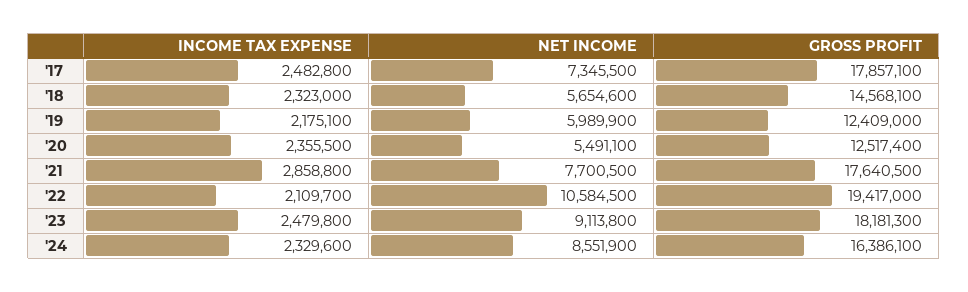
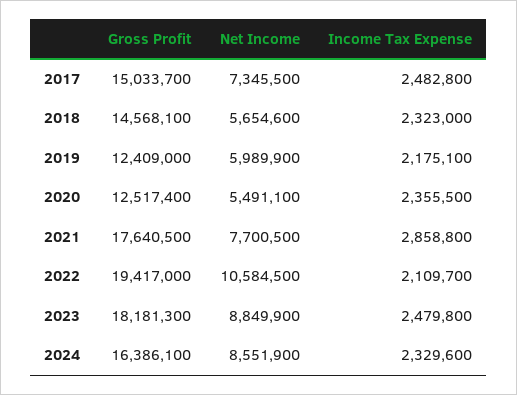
GROSS PROFIT, '17: 17857100 -> 15033700
NET INCOME, '23: 9113800 -> 8849900

